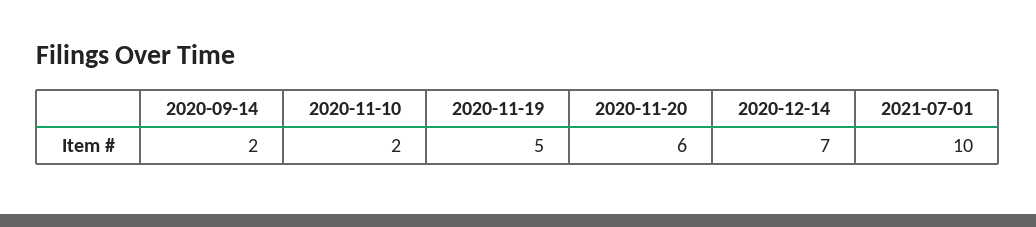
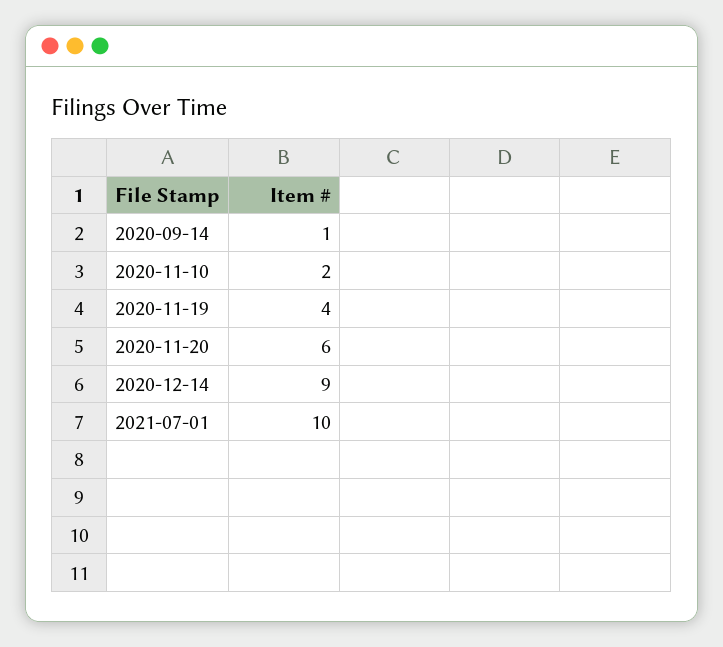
2020-09-14: 2 -> 1
2020-11-19: 5 -> 4
2020-12-14: 7 -> 9

